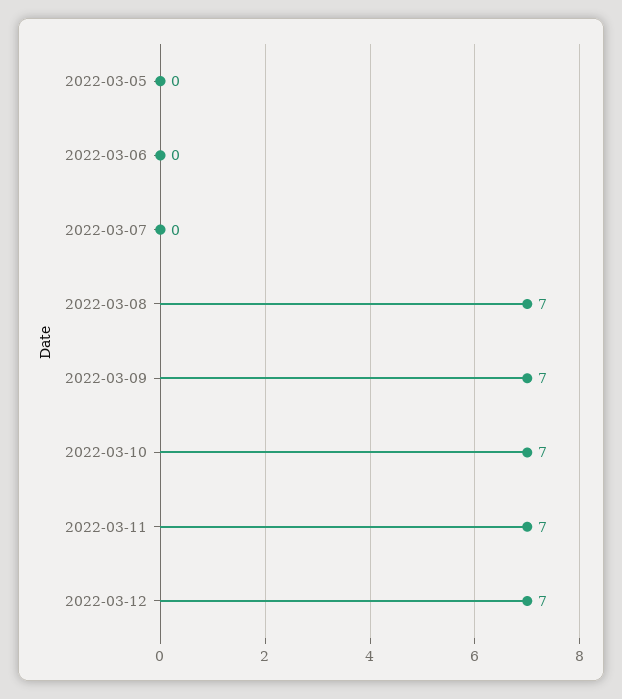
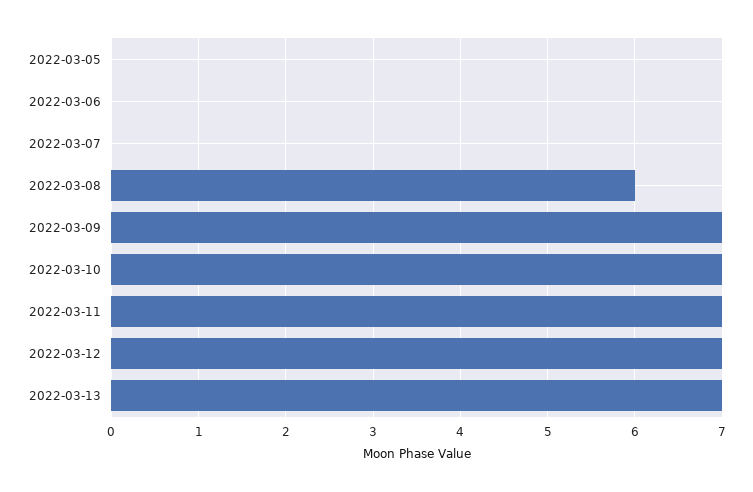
2022-03-08: 7 -> 6
2022-03-13: none -> 7

